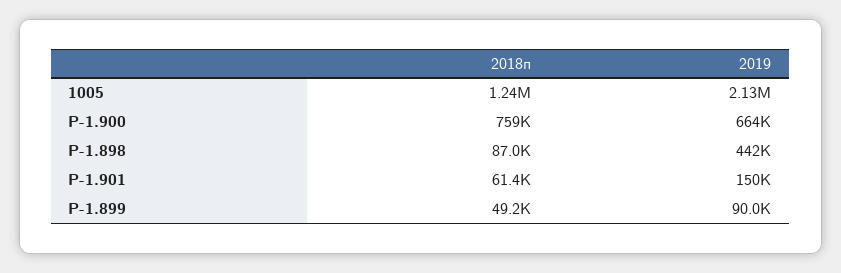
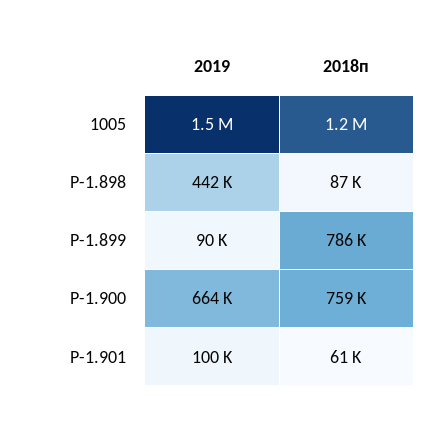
2019, 1005: 2130000 -> 1500000
2019, Р-1.901: 150000 -> 100000
2018п, Р-1.899: 49200 -> 786000

